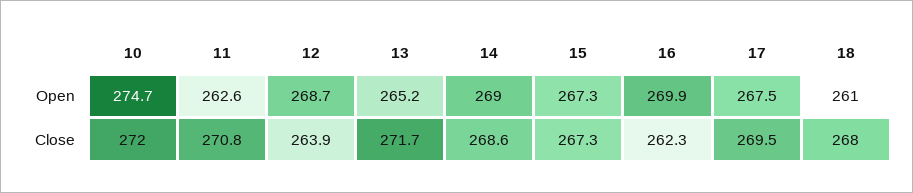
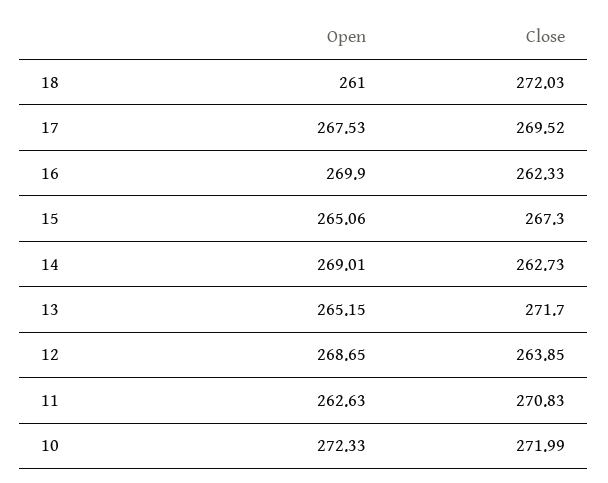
10, Open: 274.7 -> 272.33
15, Open: 267.3 -> 265.06
14, Close: 268.6 -> 262.73
18, Close: 268 -> 272.03

